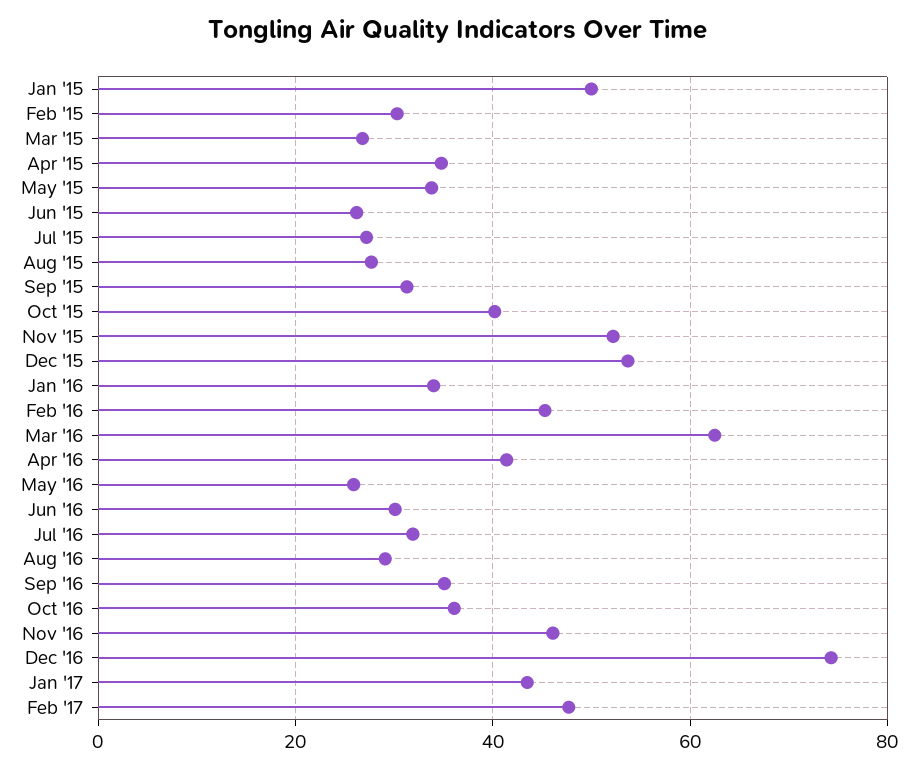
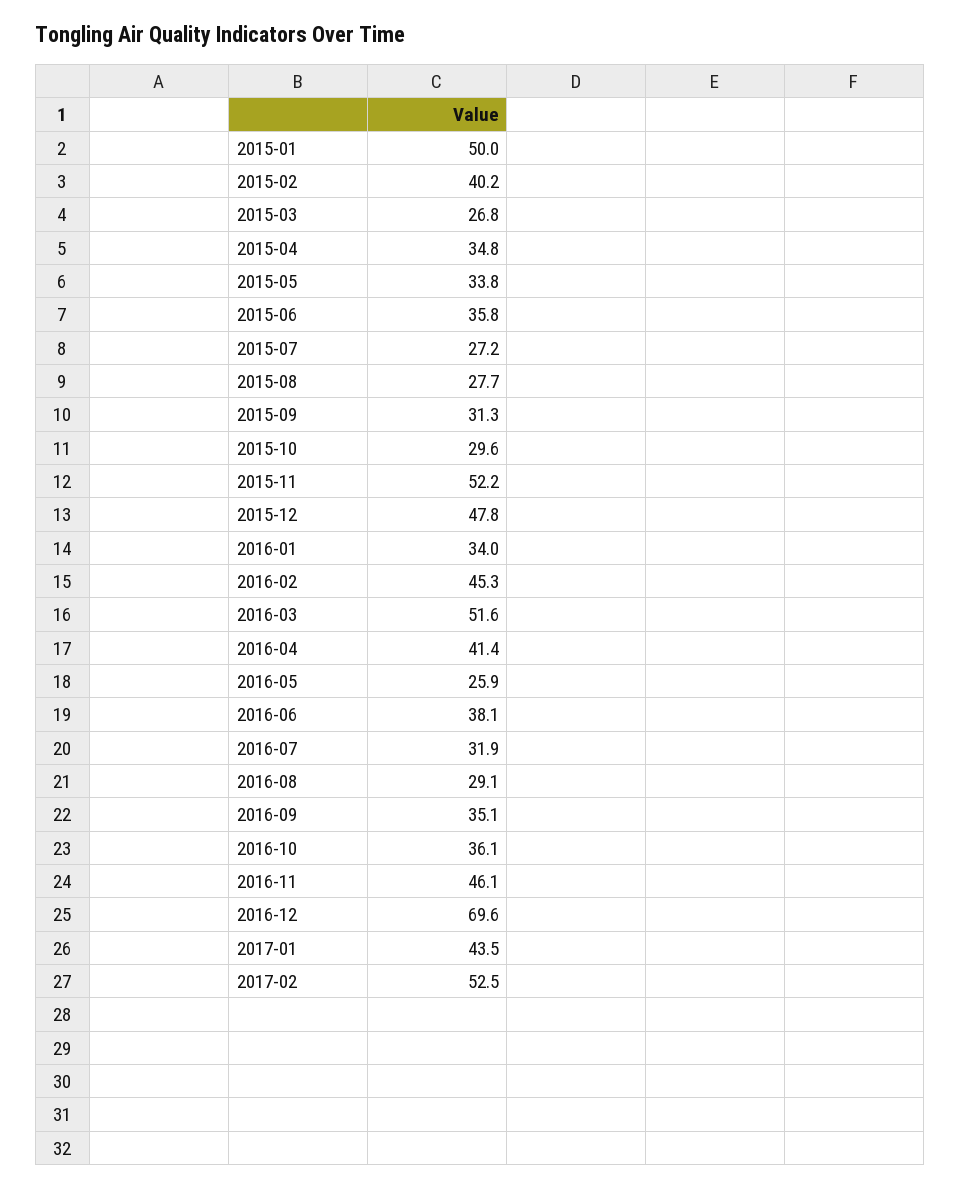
Feb '15: 30 -> 40.2
Jun '15: 26 -> 35.8
Oct '15: 40 -> 29.6
Dec '15: 54 -> 47.8
Mar '16: 62 -> 51.6
Jun '16: 30 -> 38.1
Dec '16: 74 -> 69.6
Feb '17: 48 -> 52.5

